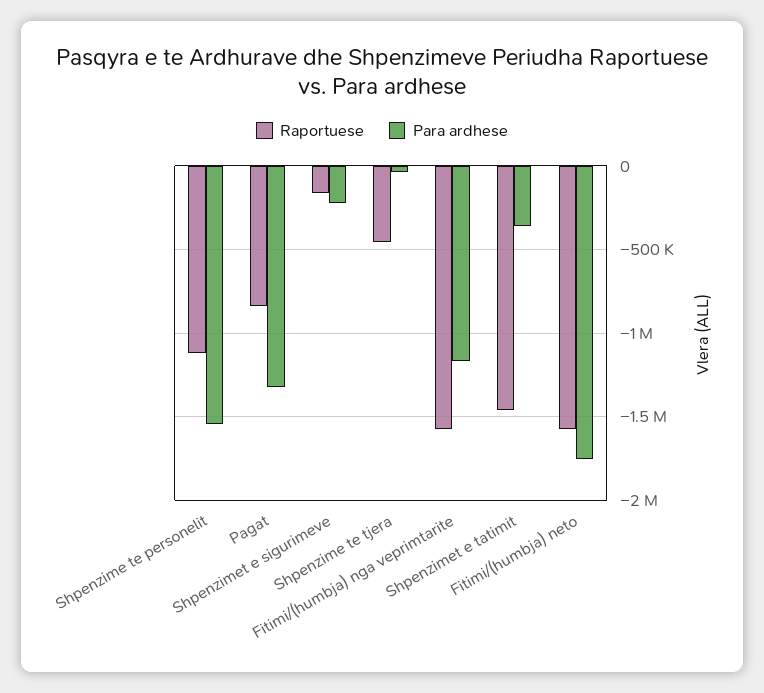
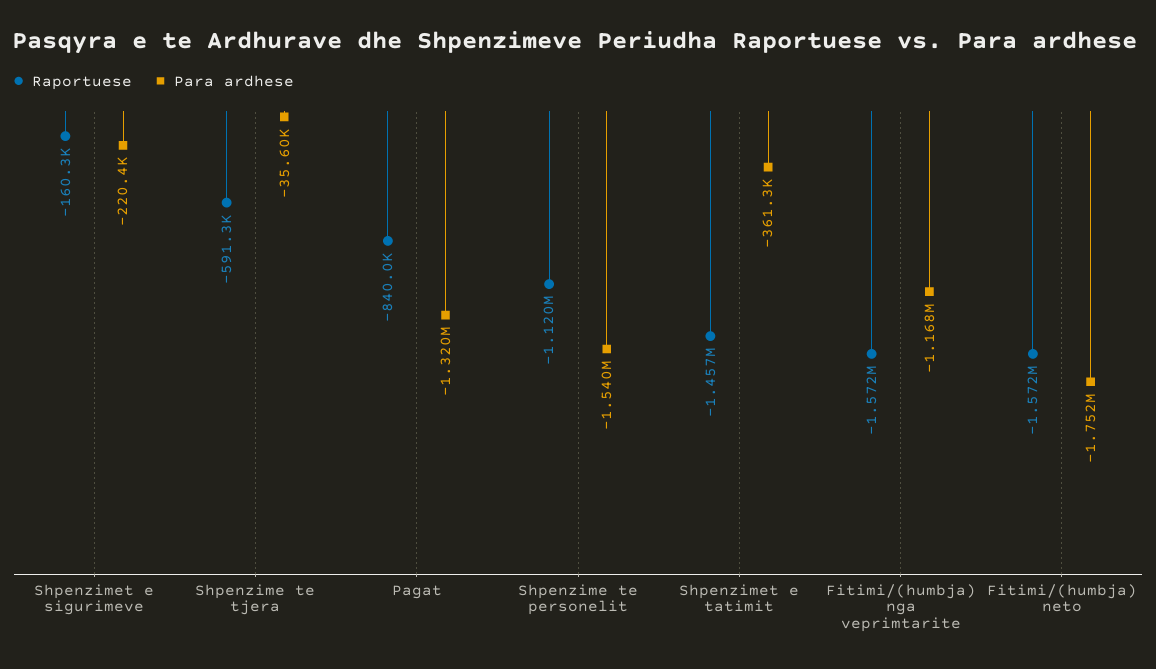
Raportuese, Shpenzime te tjera: -450000 -> -591300

